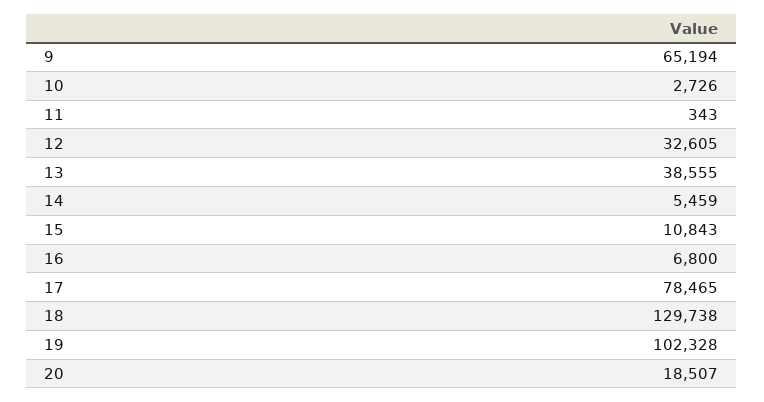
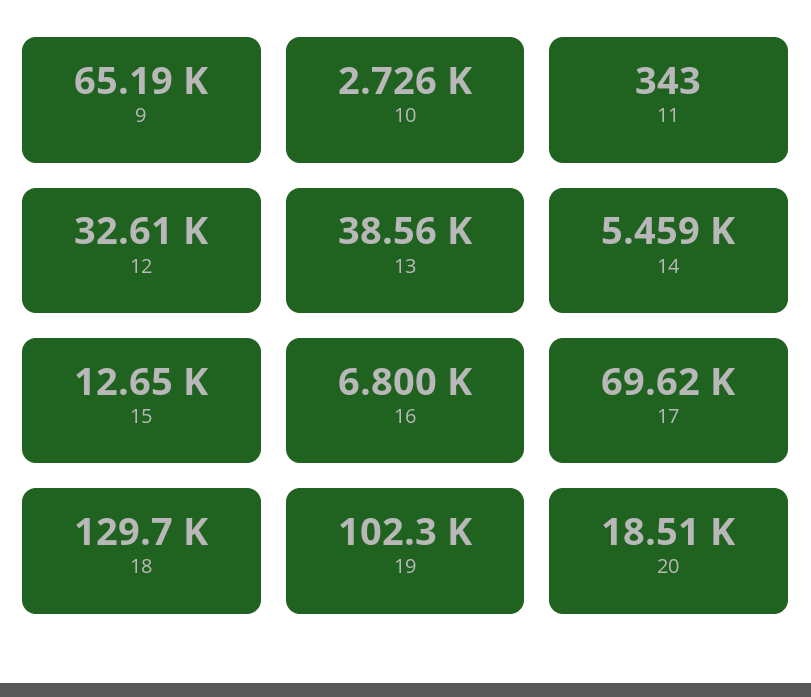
15: 10843 -> 12650
17: 78465 -> 69620

